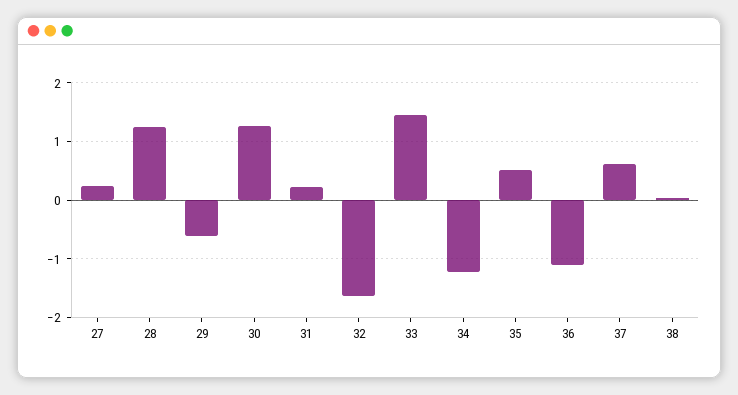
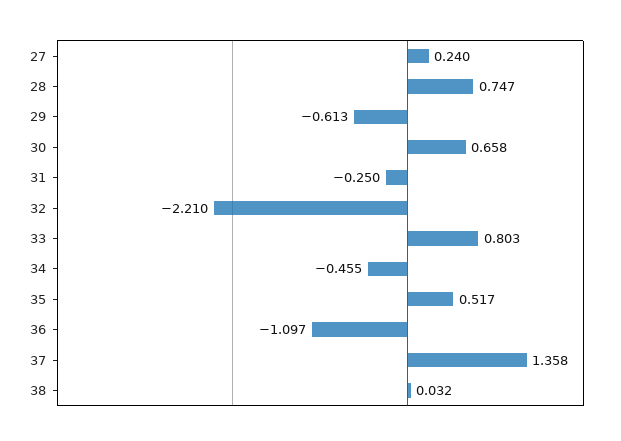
28: 1.2 -> 0.747
30: 1.2 -> 0.658
31: 0.2 -> -0.25
32: -1.6 -> -2.21
33: 1.4 -> 0.803
34: -1.2 -> -0.455
37: 0.6 -> 1.358

